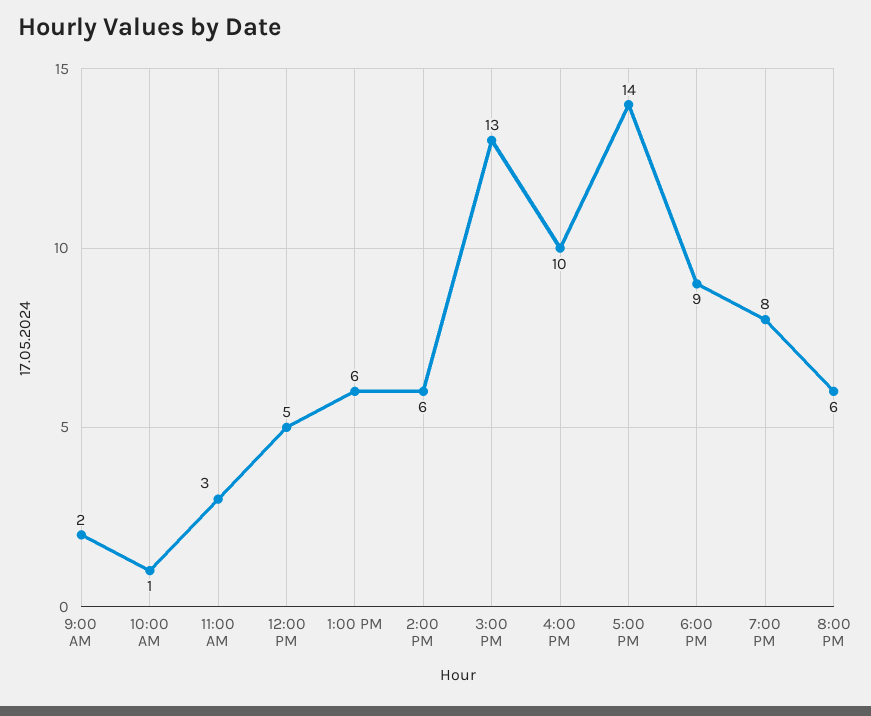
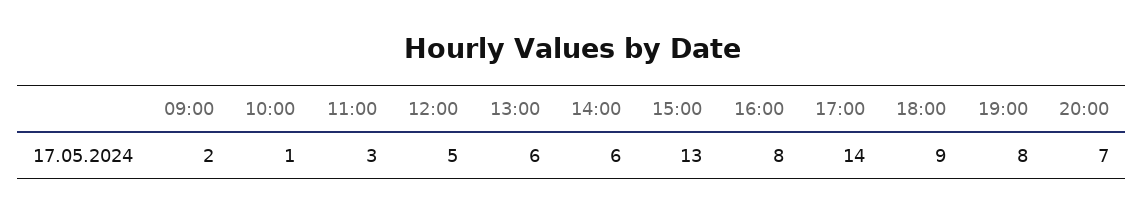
4:00 PM: 10 -> 8
8:00 PM: 6 -> 7

